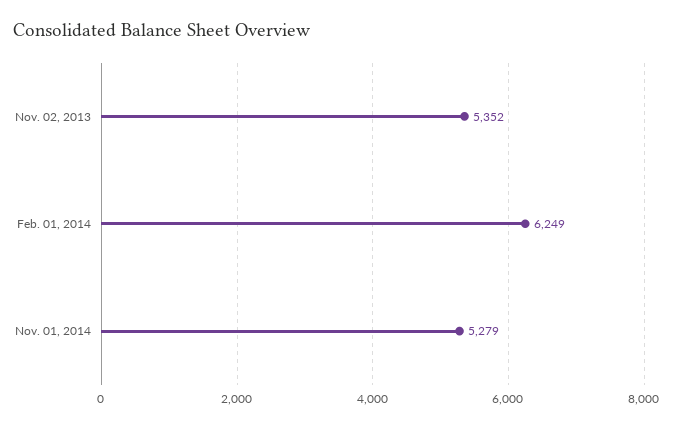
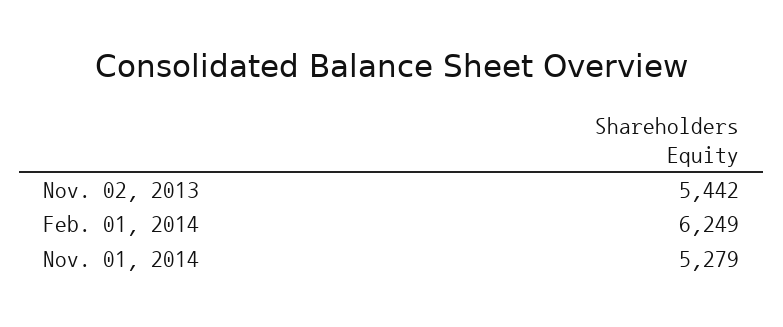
Nov. 02, 2013: 5352 -> 5442

